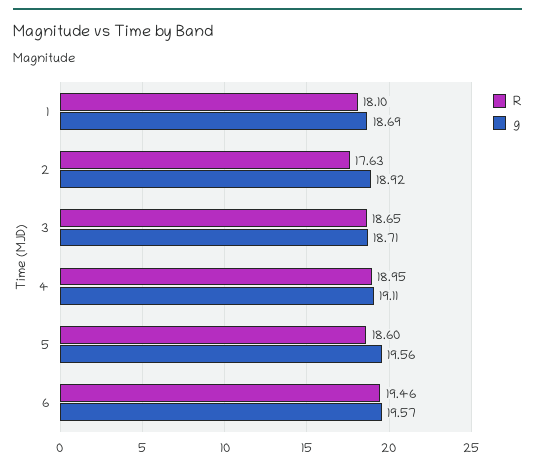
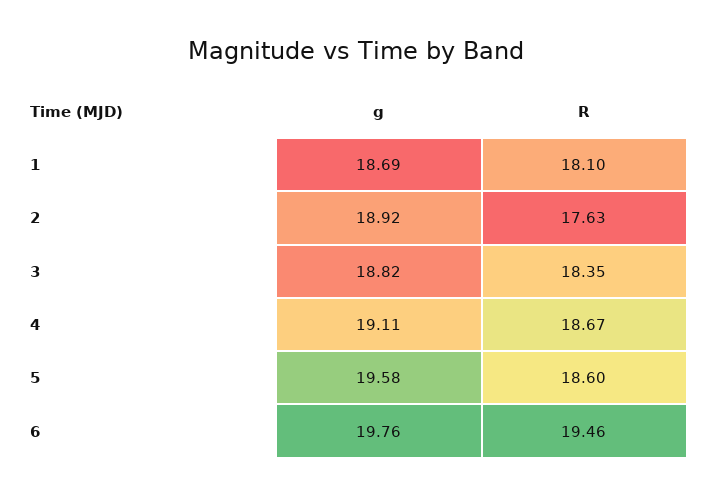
R, 3: 18.65 -> 18.35
g, 3: 18.71 -> 18.82
R, 4: 18.95 -> 18.67
g, 5: 19.56 -> 19.58
g, 6: 19.57 -> 19.76

